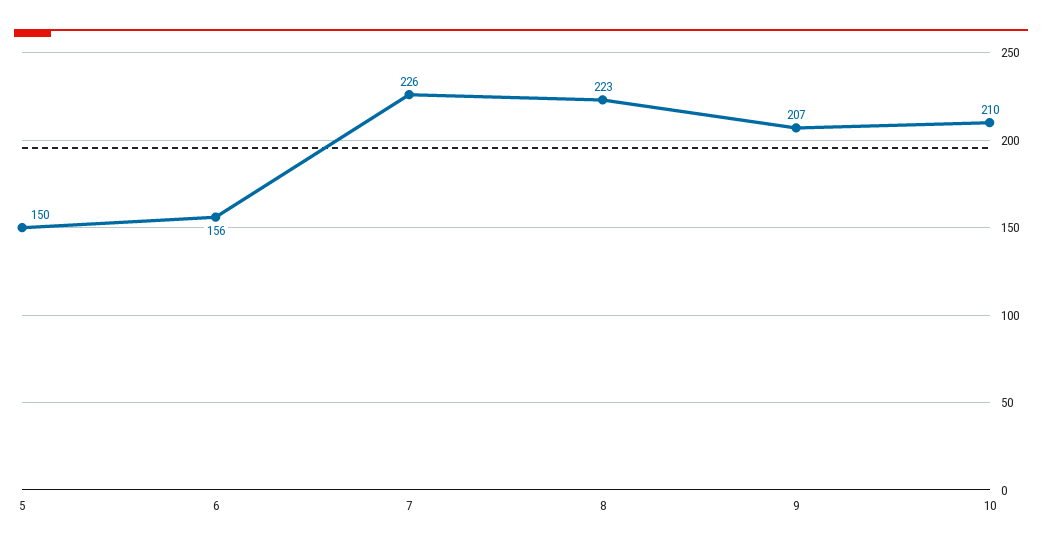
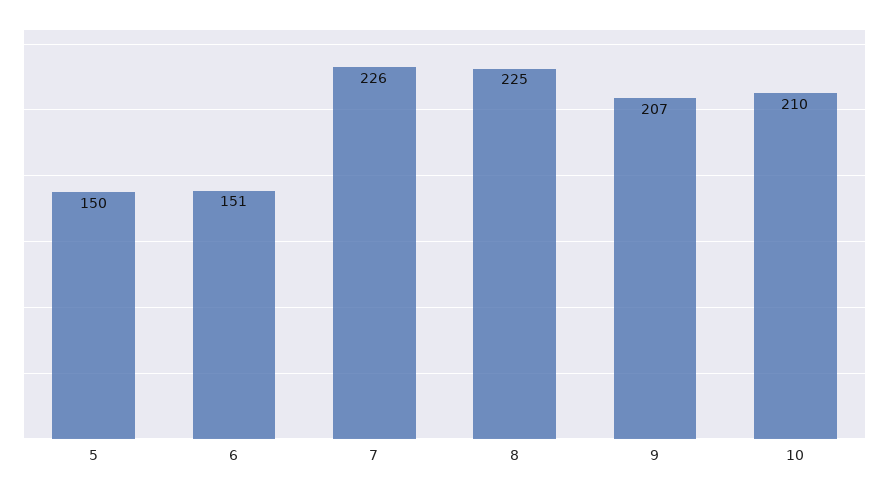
6: 156 -> 151
8: 223 -> 225

